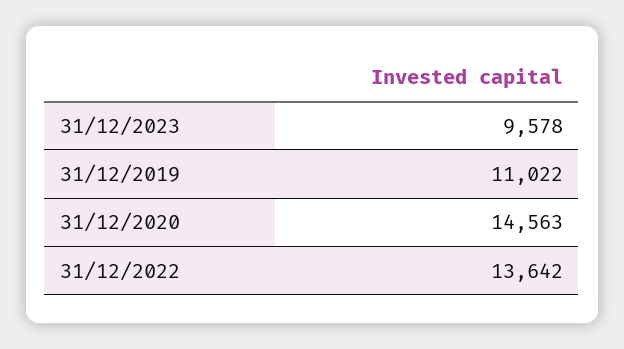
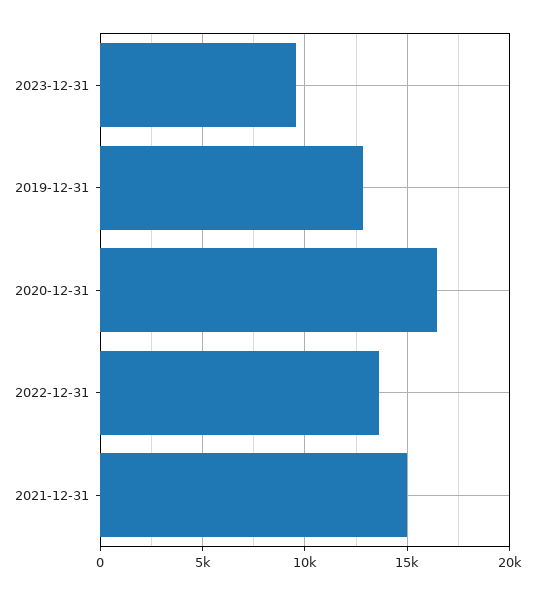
31/12/2019: 11022 -> 13000
31/12/2020: 14563 -> 16500
2021-12-31: none -> 15000

